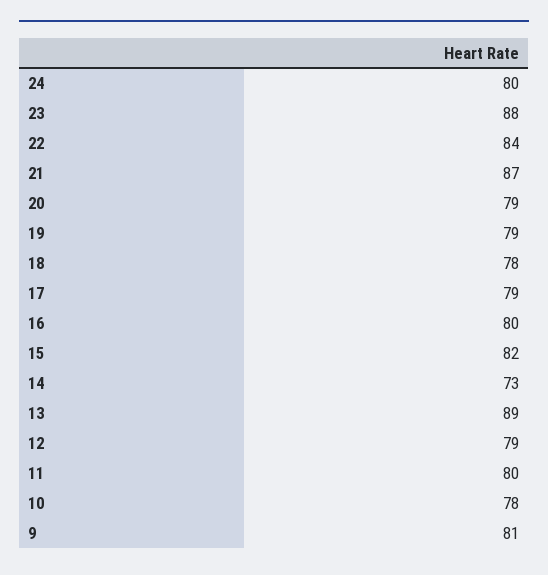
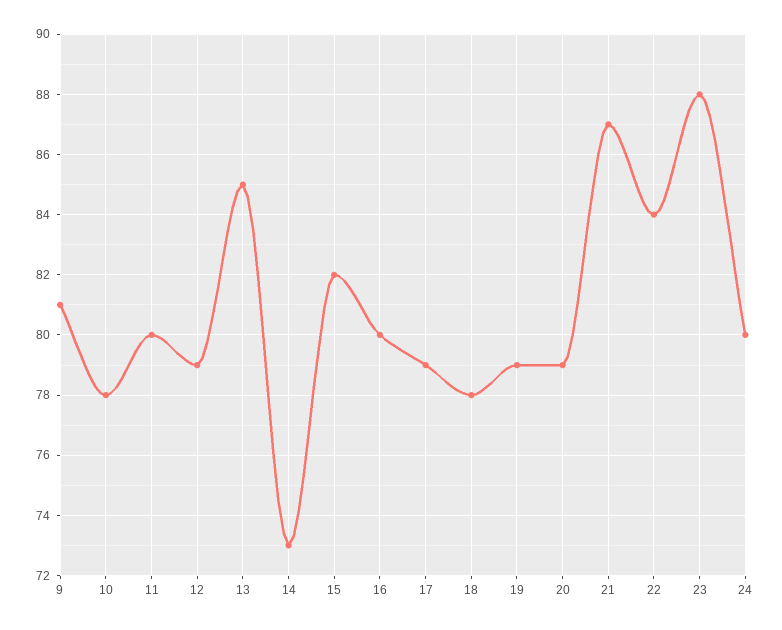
13: 89 -> 85

